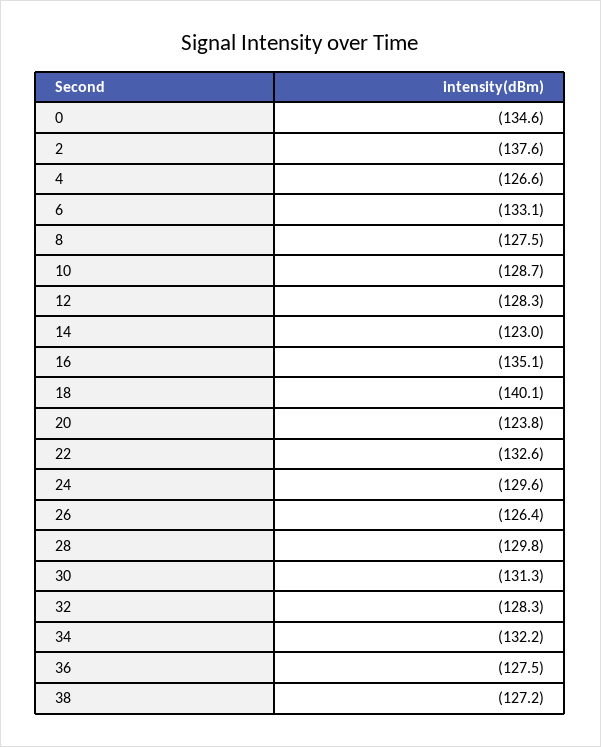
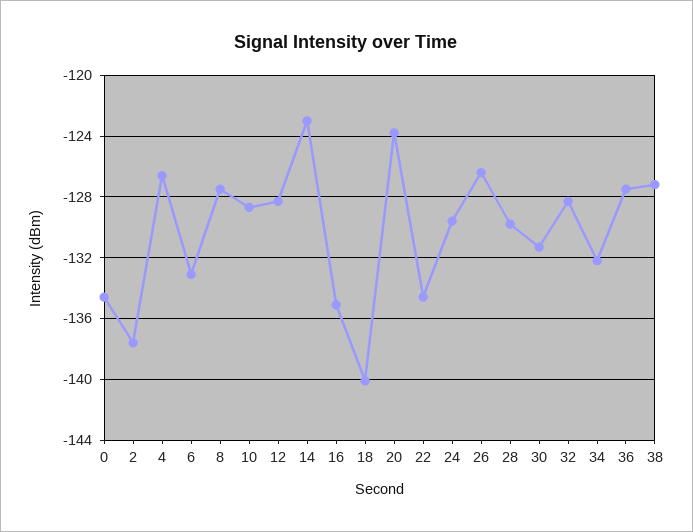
22: -132.6 -> -134.5

